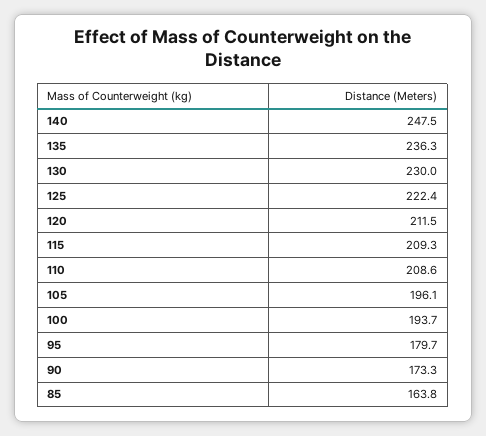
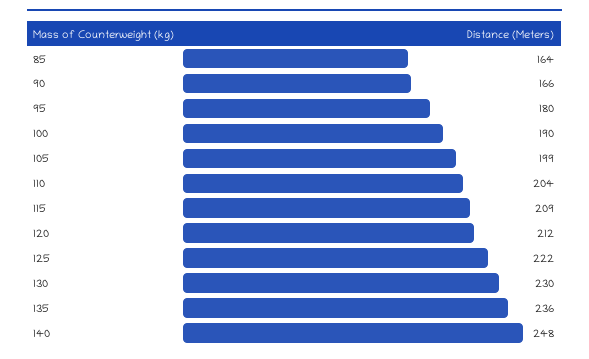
110: 208.6 -> 204
105: 196.1 -> 199
100: 193.7 -> 190
90: 173.3 -> 166

